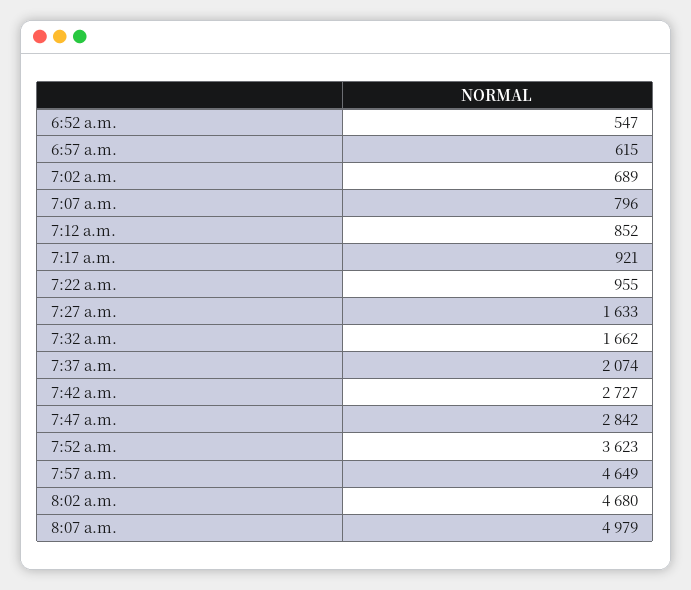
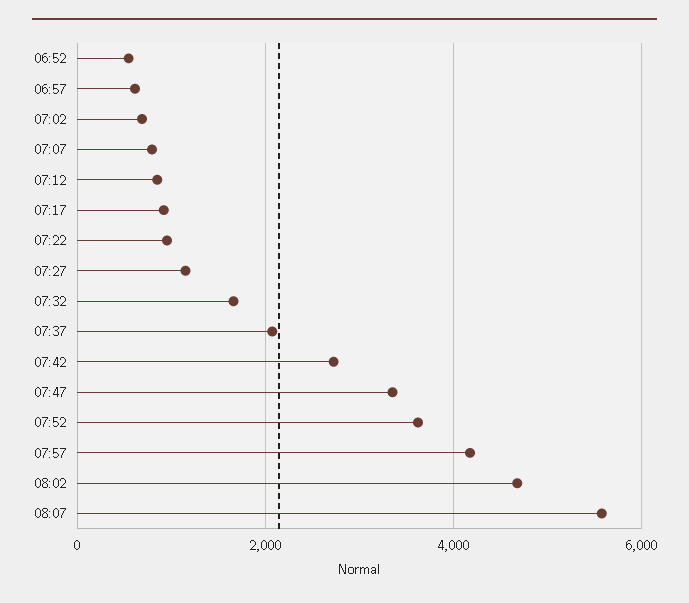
7:27 a.m.: 1633 -> 1200
7:47 a.m.: 2842 -> 3400
7:57 a.m.: 4649 -> 4200
8:07 a.m.: 4979 -> 5600

